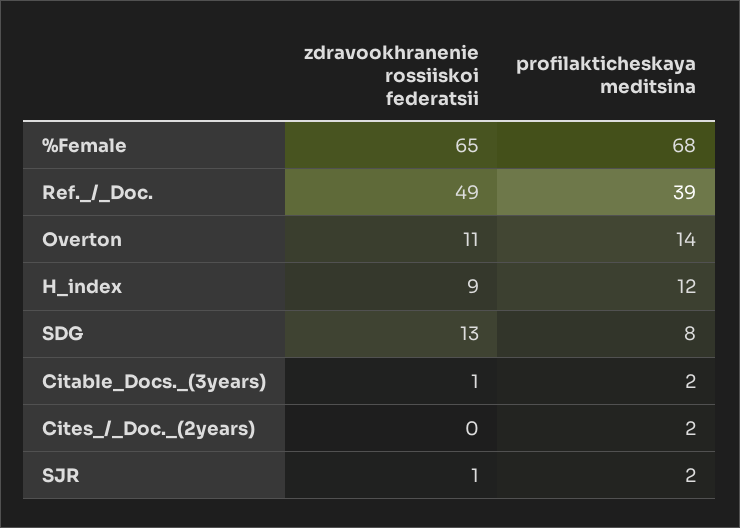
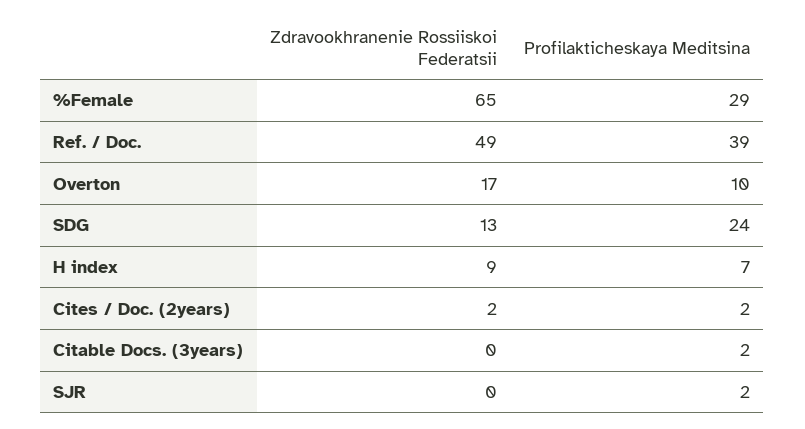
profilakticheskaya meditsina, %Female: 68 -> 29
zdravookhranenie rossiiskoi federatsii, Overton: 11 -> 17
profilakticheskaya meditsina, Overton: 14 -> 10
profilakticheskaya meditsina, H_index: 12 -> 7
profilakticheskaya meditsina, SDG: 8 -> 24
zdravookhranenie rossiiskoi federatsii, Citable_Docs._(3years): 1 -> 0
zdravookhranenie rossiiskoi federatsii, Cites_/_Doc._(2years): 0 -> 2
zdravookhranenie rossiiskoi federatsii, SJR: 1 -> 0

